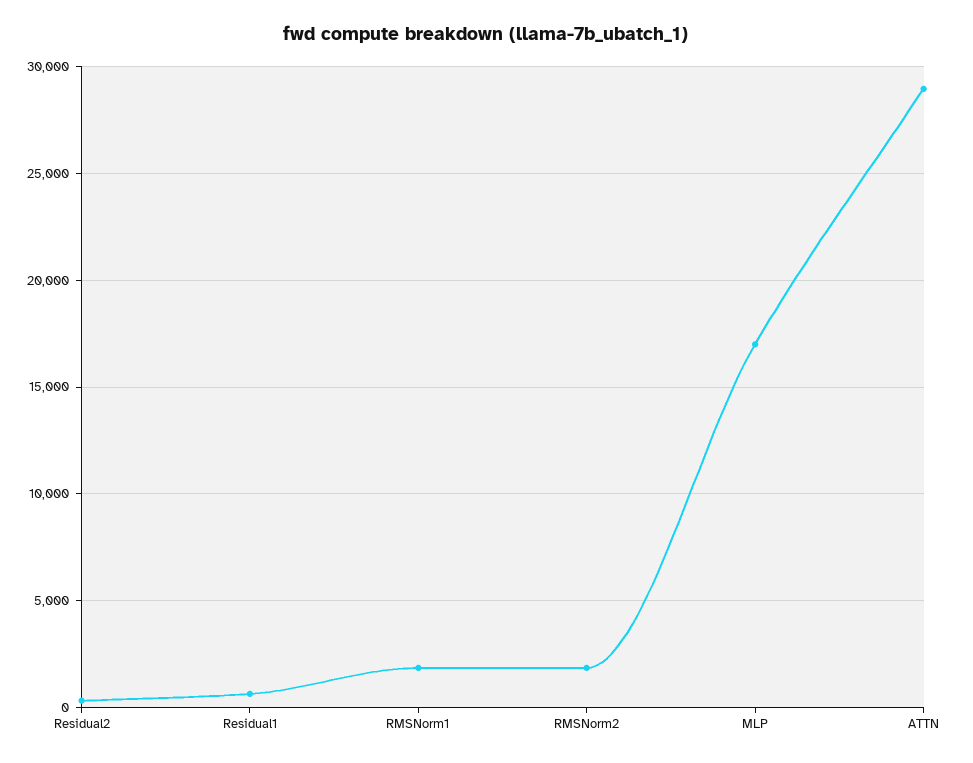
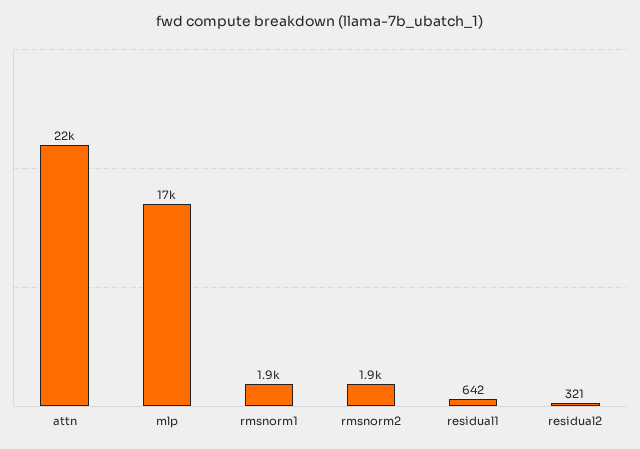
ATTN: 29000 -> 22000

